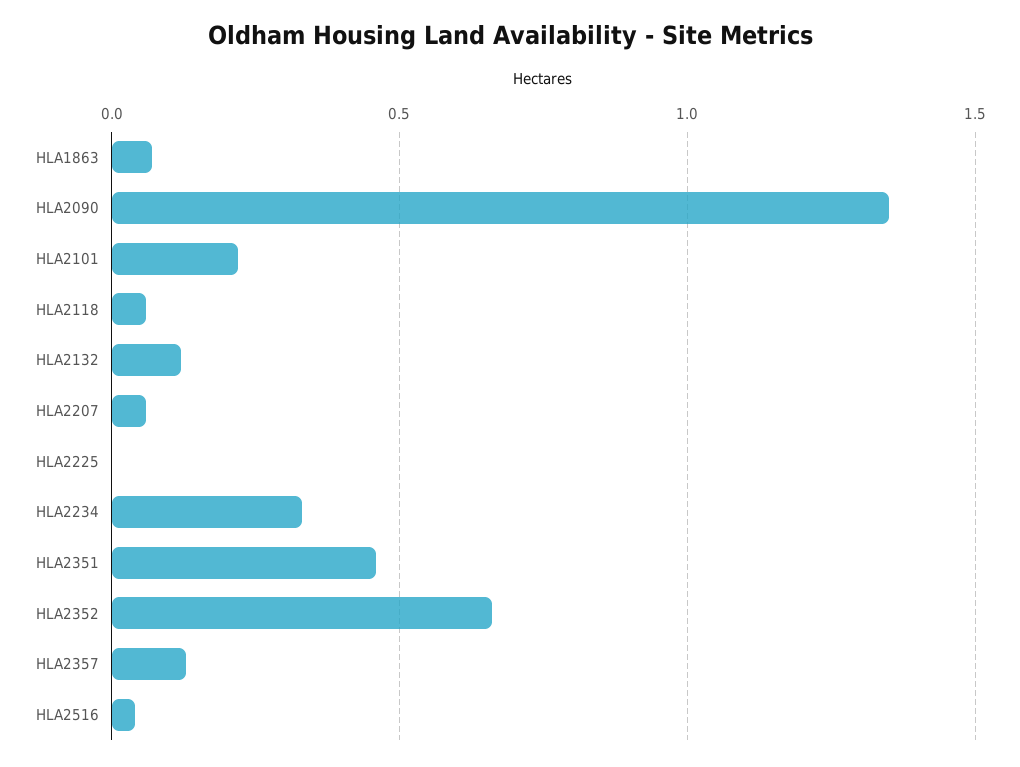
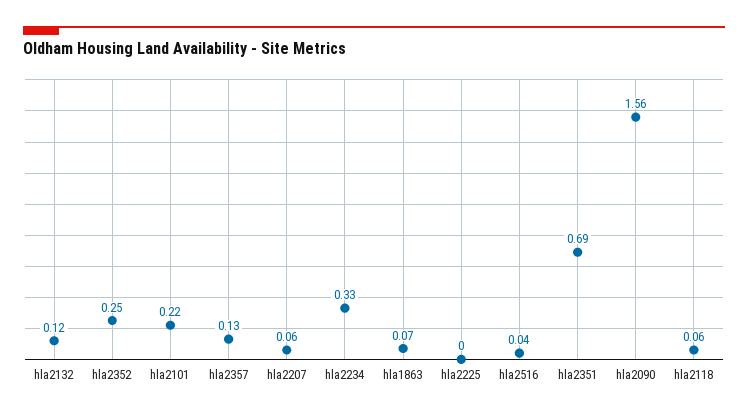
HLA2090: 1.35 -> 1.56
HLA2351: 0.45 -> 0.69
HLA2352: 0.65 -> 0.25

